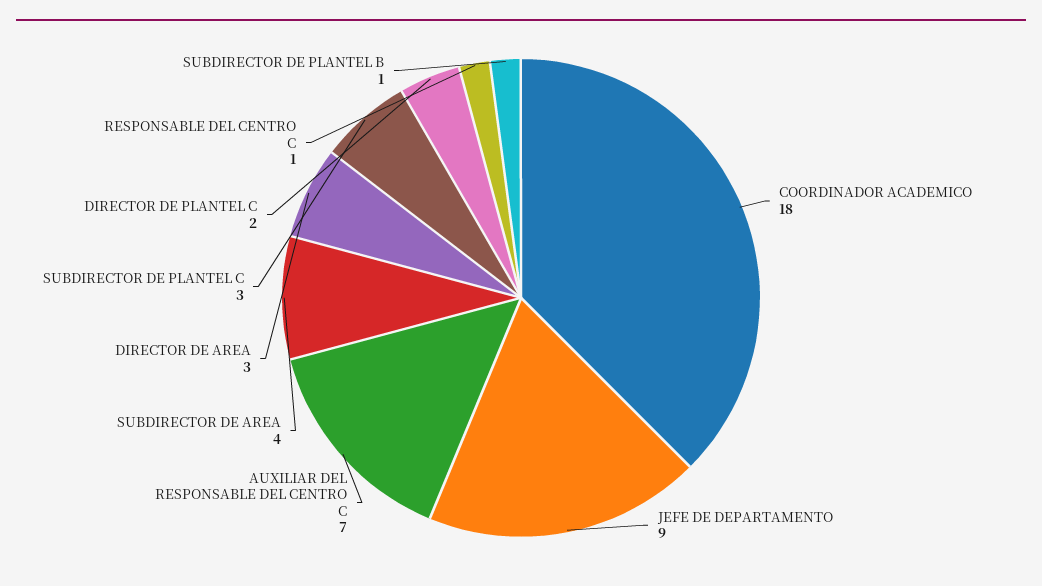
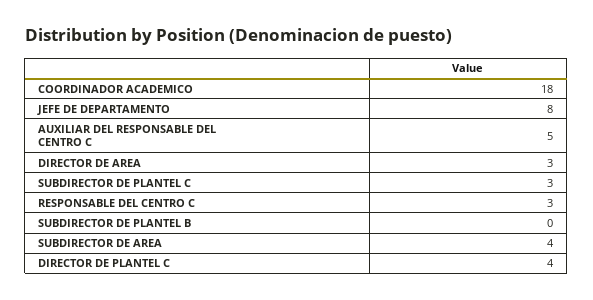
JEFE DE DEPARTAMENTO: 9 -> 8
AUXILIAR DEL RESPONSABLE DEL CENTRO C: 7 -> 5
DIRECTOR DE PLANTEL C: 2 -> 4
RESPONSABLE DEL CENTRO C: 1 -> 3
SUBDIRECTOR DE PLANTEL B: 1 -> 0

